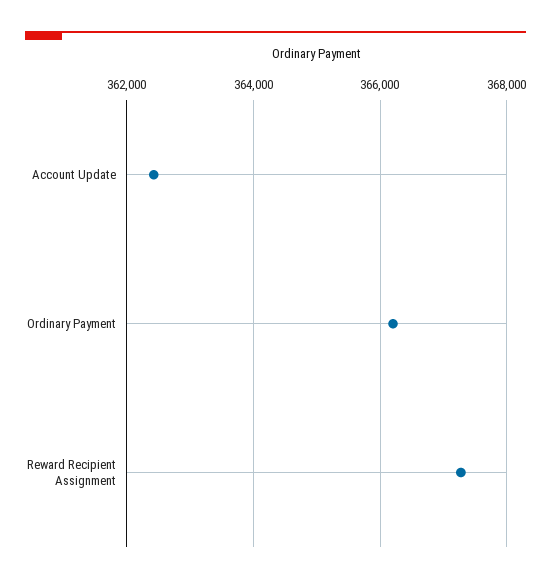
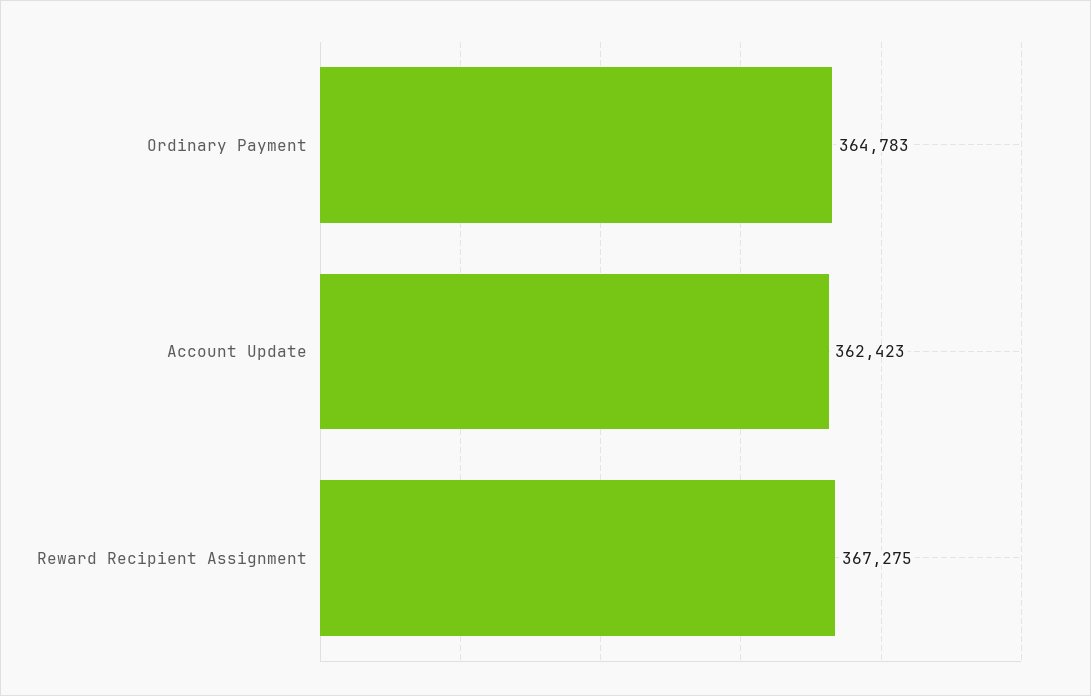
Ordinary Payment: 366200 -> 364783

